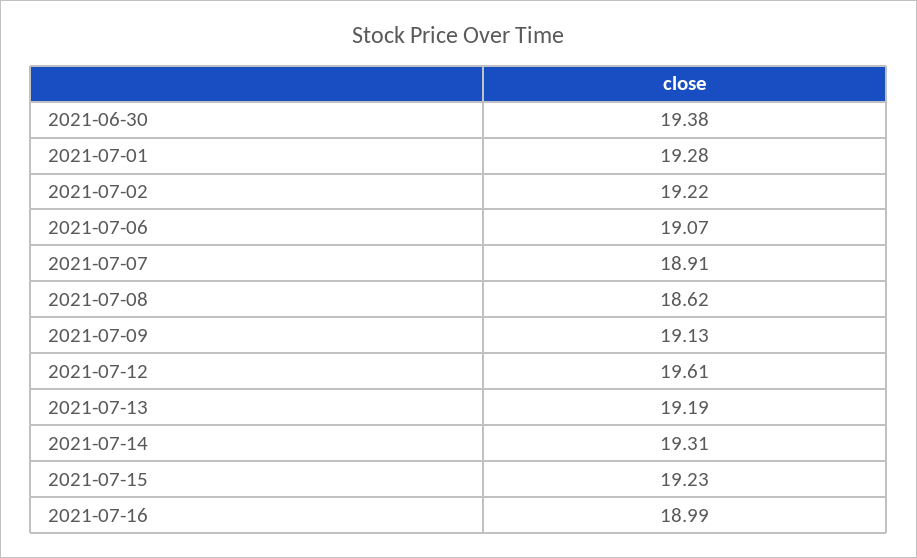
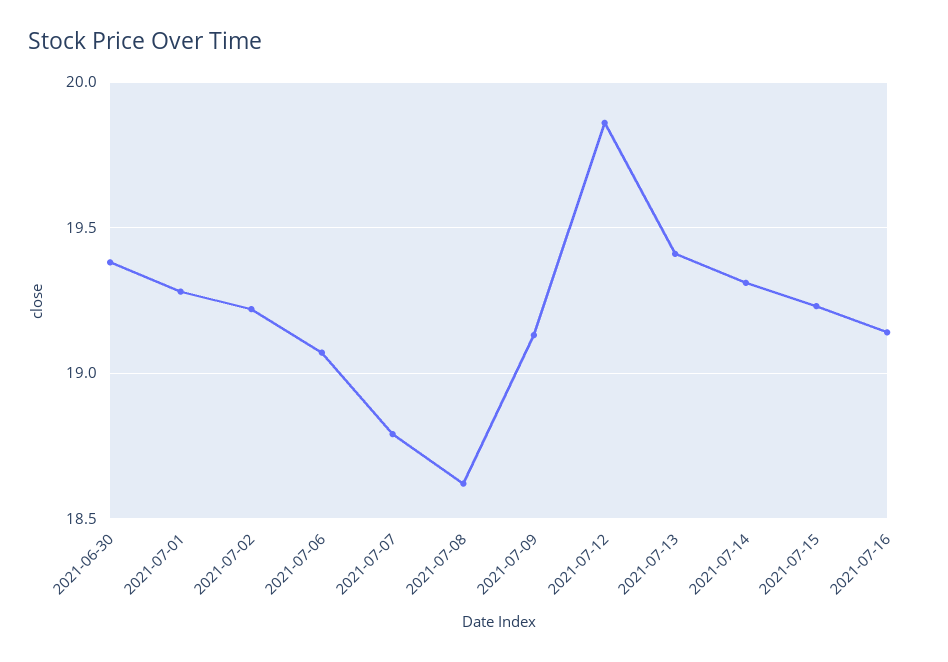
2021-07-07: 18.91 -> 18.8
2021-07-12: 19.61 -> 19.85
2021-07-13: 19.19 -> 19.4
2021-07-16: 18.99 -> 19.15

